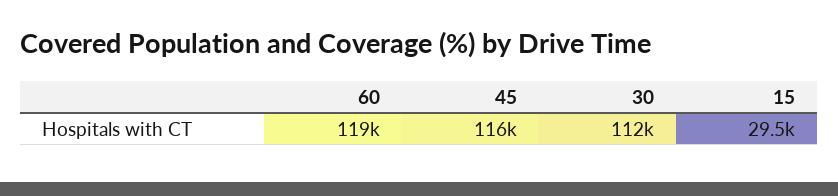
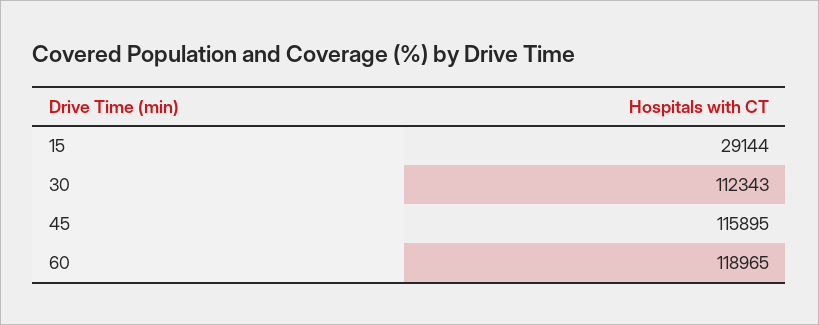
15: 29500 -> 29144

